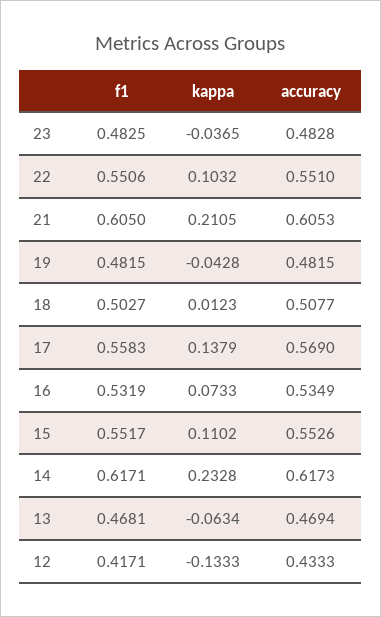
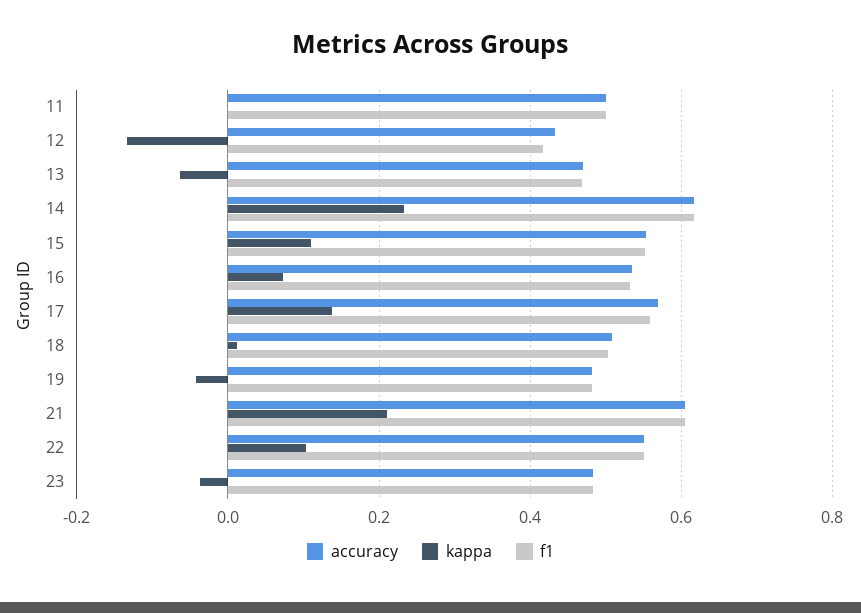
accuracy, 11: none -> 0.5
kappa, 11: none -> 0
f1, 11: none -> 0.5

